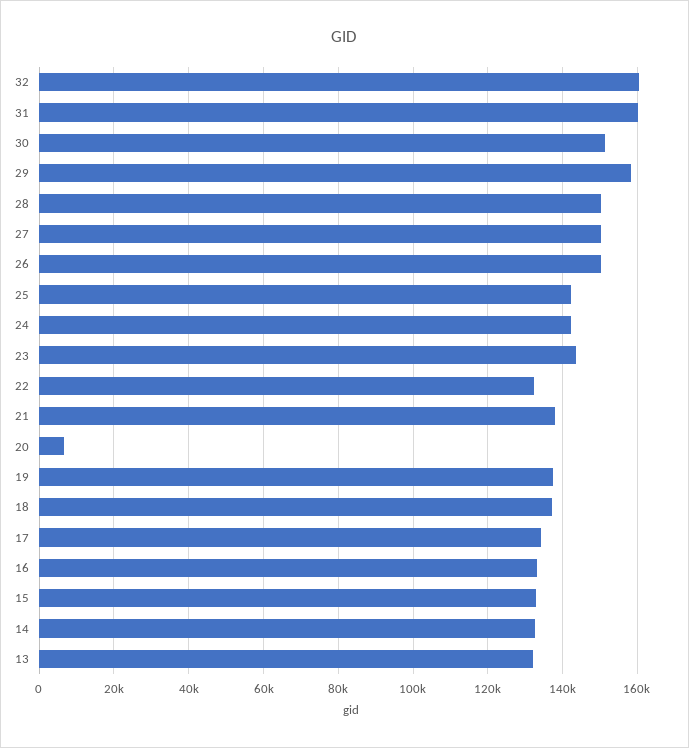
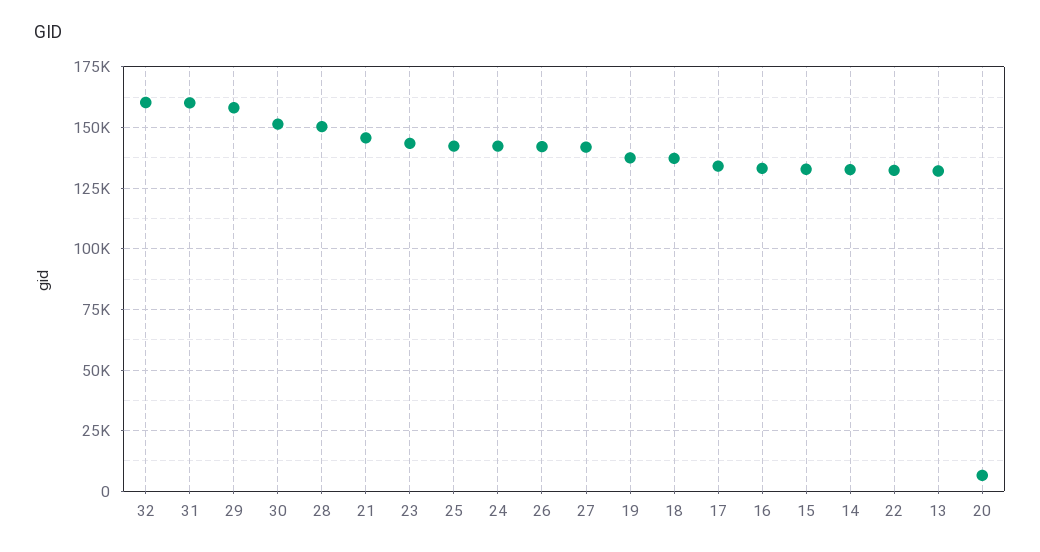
27: 150000 -> 142500
26: 150000 -> 142500
21: 138000 -> 145000

